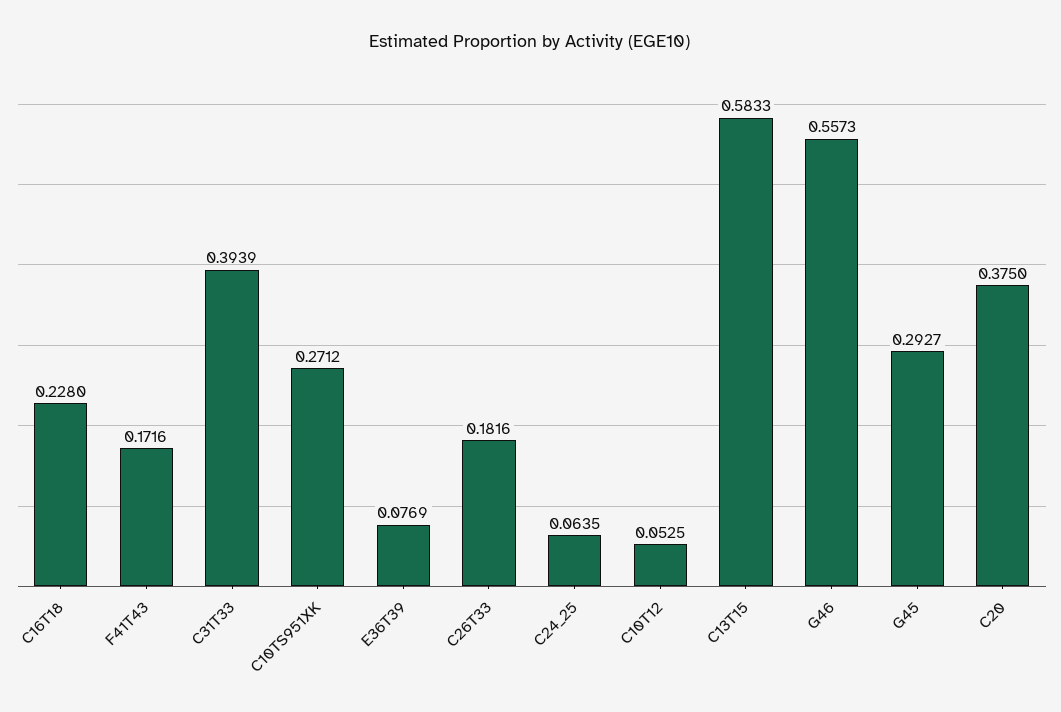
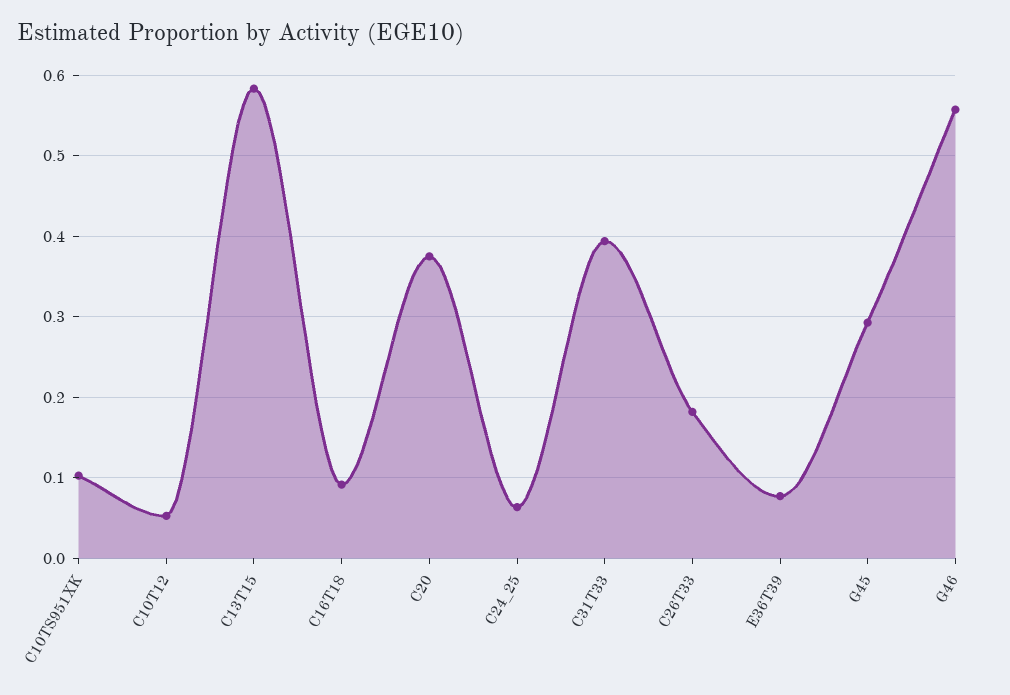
C16T18: 0.228 -> 0.09
F41T43: 0.1716 -> none
C10TS951XK: 0.2712 -> 0.1

